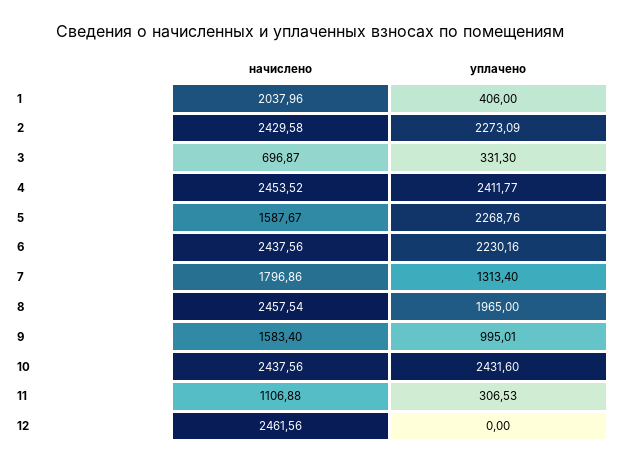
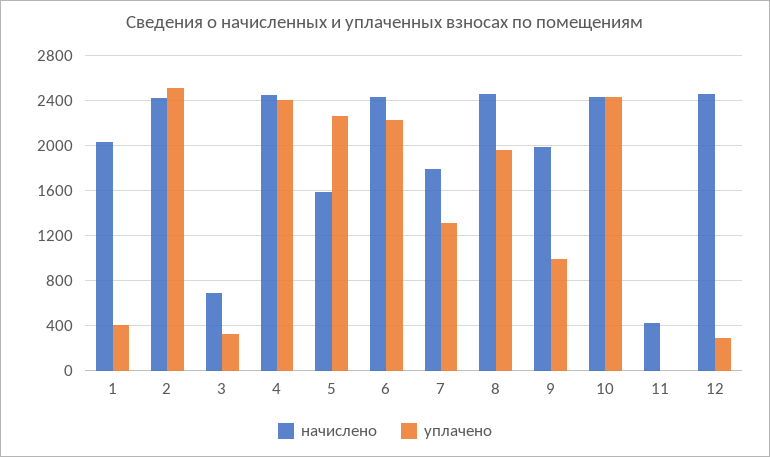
уплачено, 2: 2273.09 -> 2500
начислено, 9: 1583.4 -> 2000
начислено, 11: 1106.88 -> 400
уплачено, 11: 306.53 -> 0
уплачено, 12: 0 -> 300

